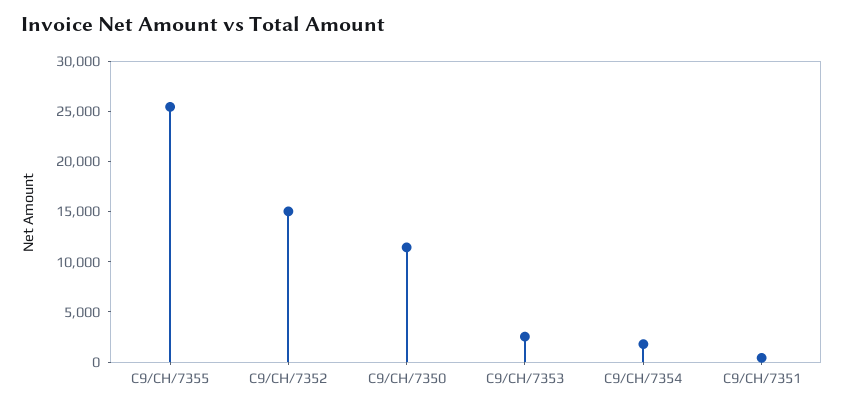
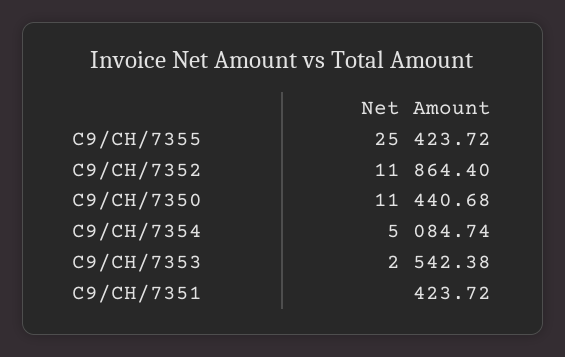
C9/CH/7352: 15000 -> 11864.4
C9/CH/7354: 2000 -> 5084.74

